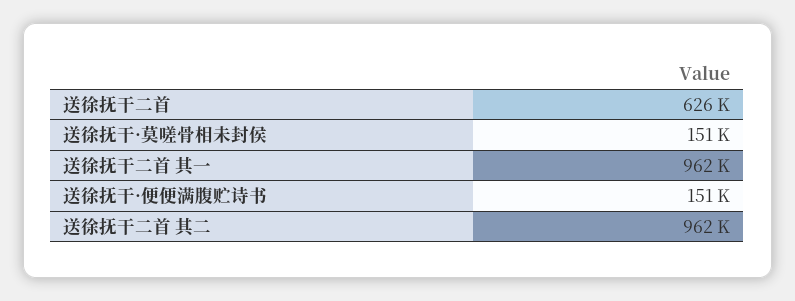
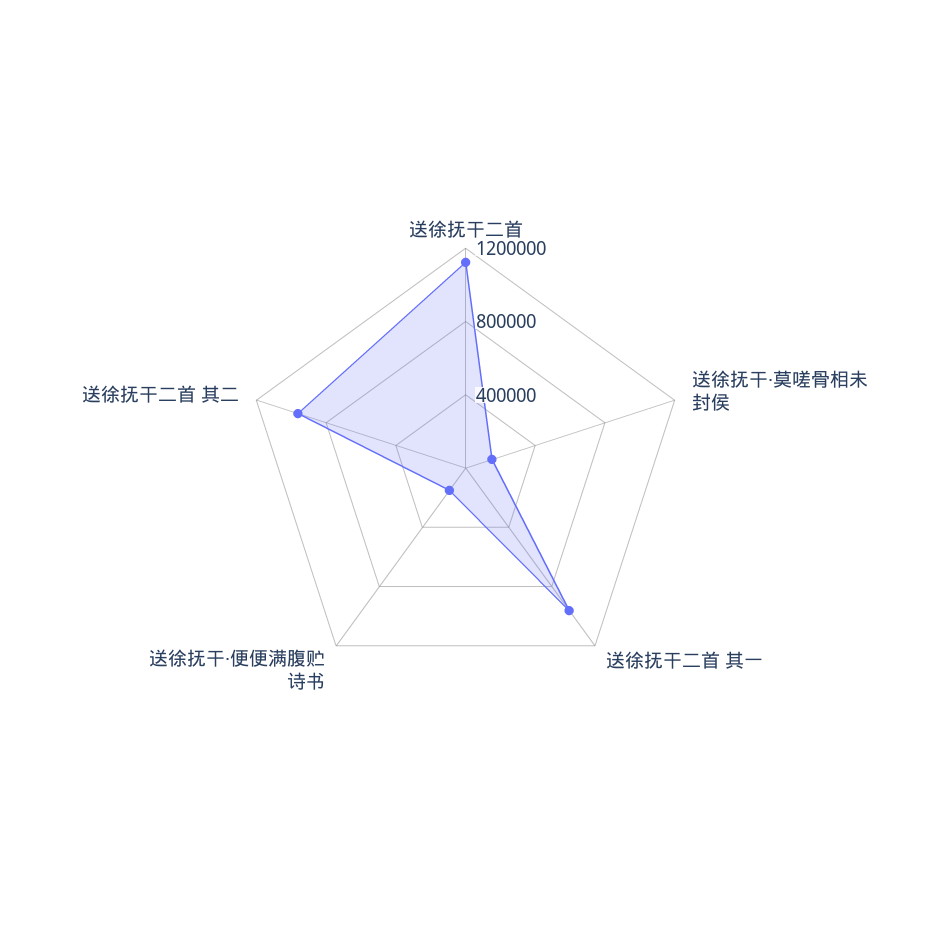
送徐抚干二首: 626000 -> 1100000

